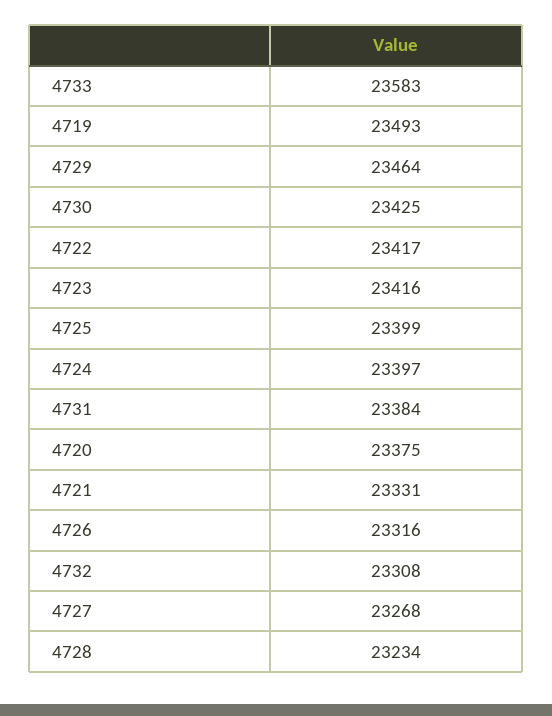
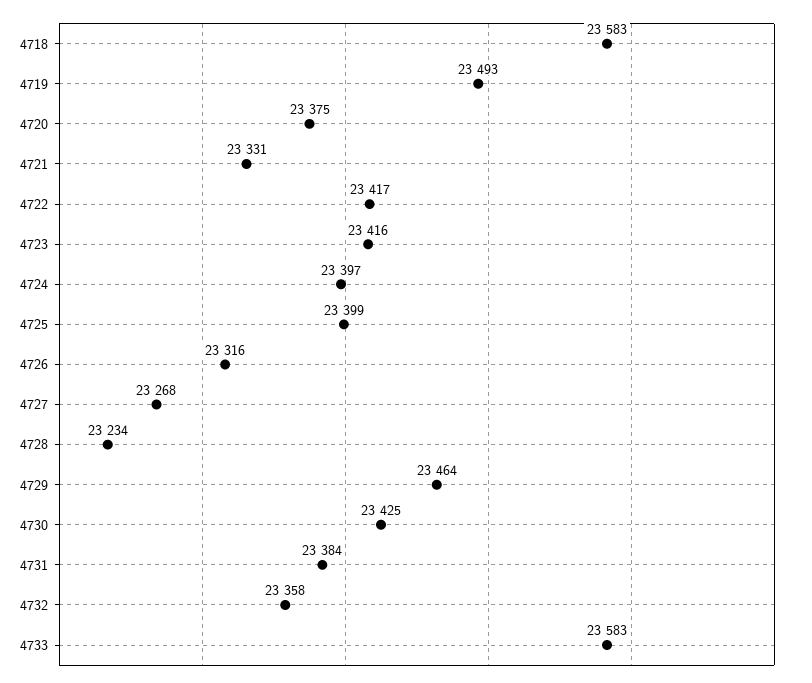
4732: 23308 -> 23358
4718: none -> 23583

